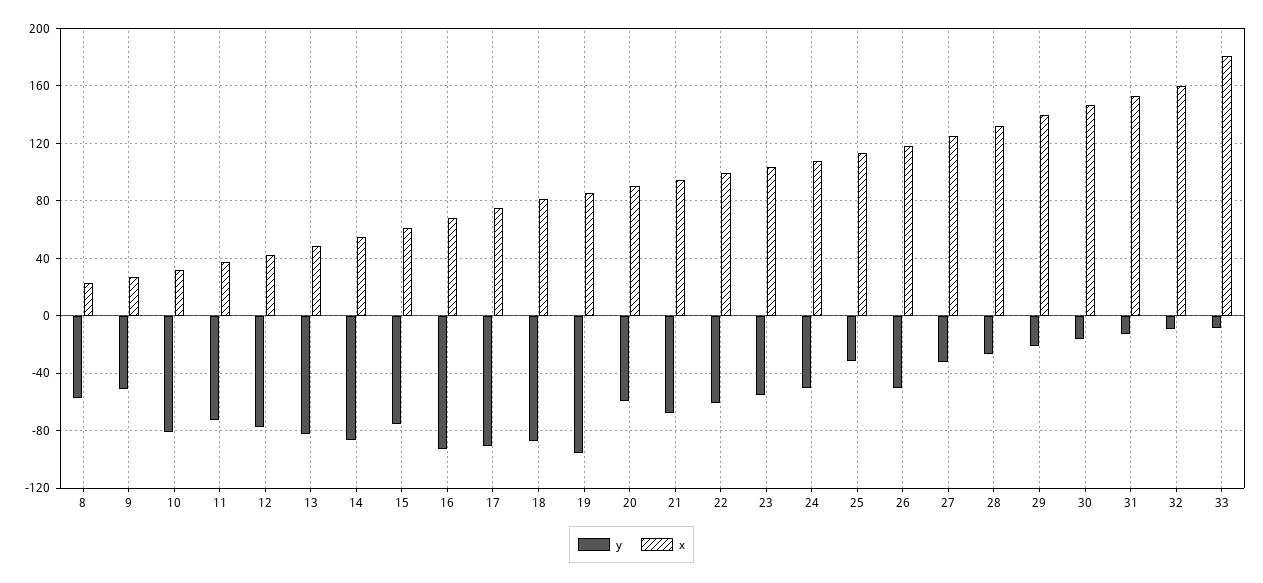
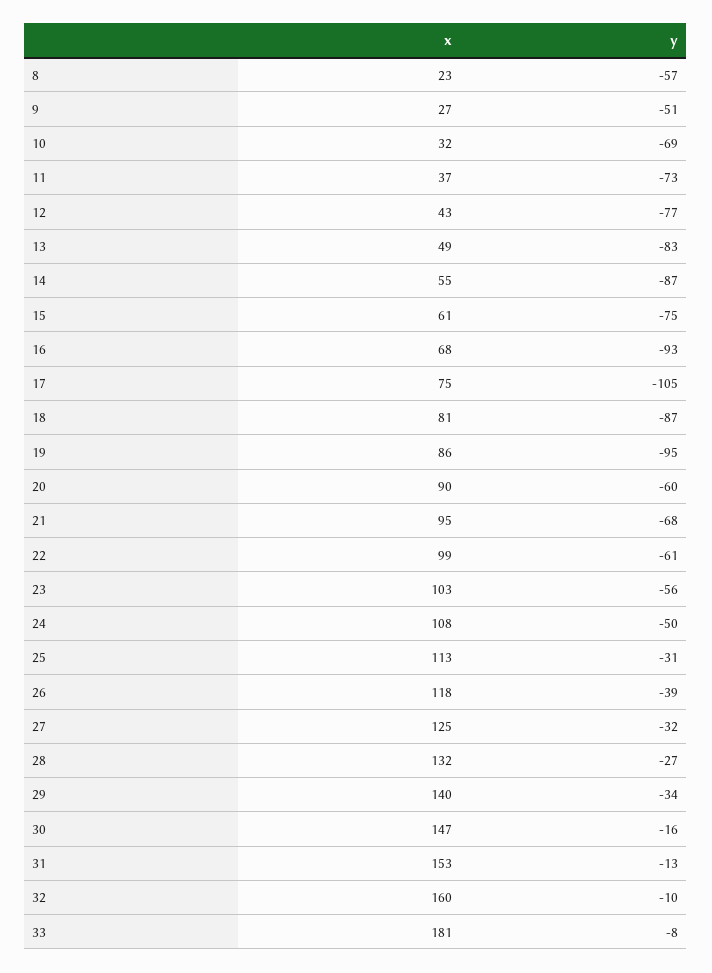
y, 10: -80 -> -69
y, 17: -90 -> -105
y, 26: -50 -> -39
y, 29: -20 -> -34

